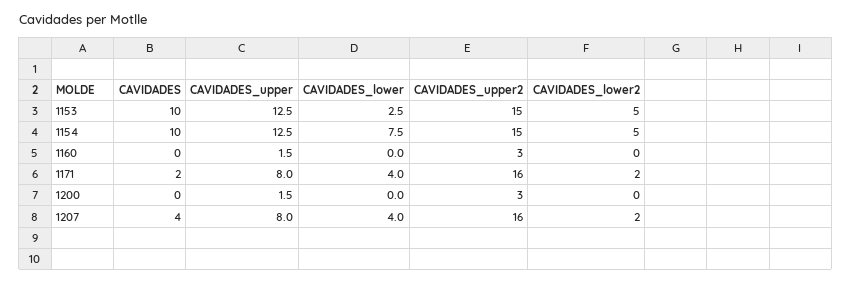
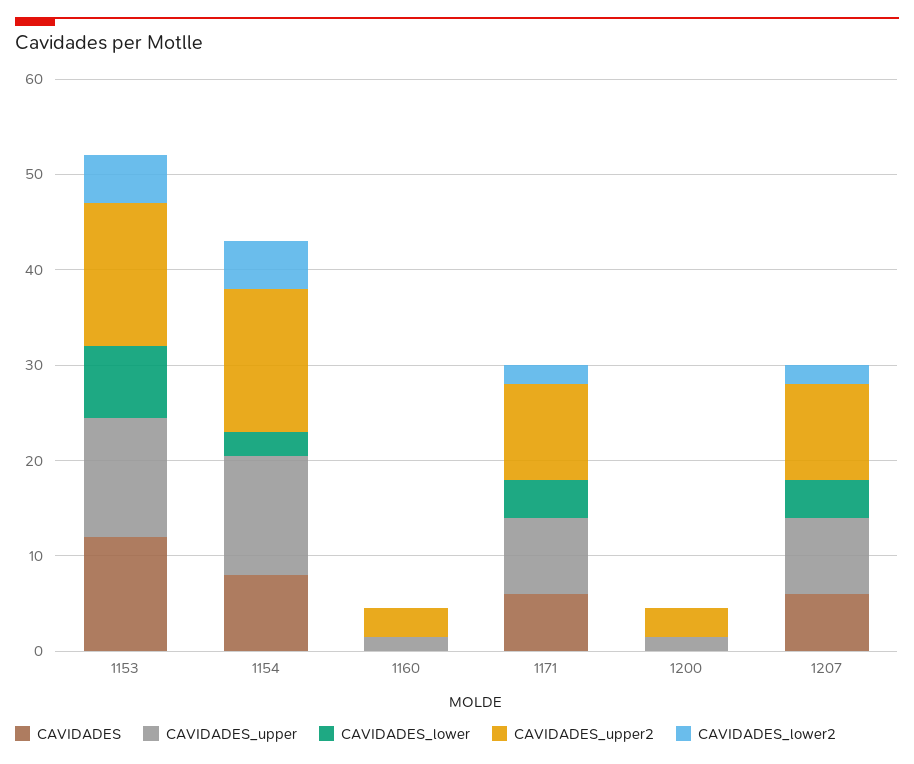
CAVIDADES, 1153: 10 -> 12
CAVIDADES_lower, 1153: 2.5 -> 8
CAVIDADES, 1154: 10 -> 8
CAVIDADES_lower, 1154: 7.5 -> 2
CAVIDADES, 1171: 2 -> 6
CAVIDADES_upper2, 1171: 16 -> 10
CAVIDADES, 1207: 4 -> 6
CAVIDADES_upper2, 1207: 16 -> 10

